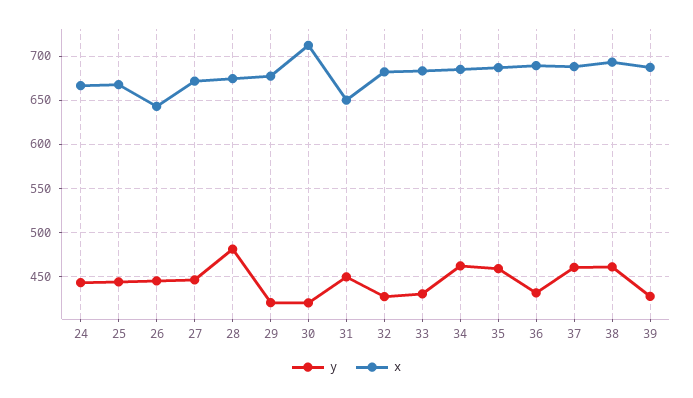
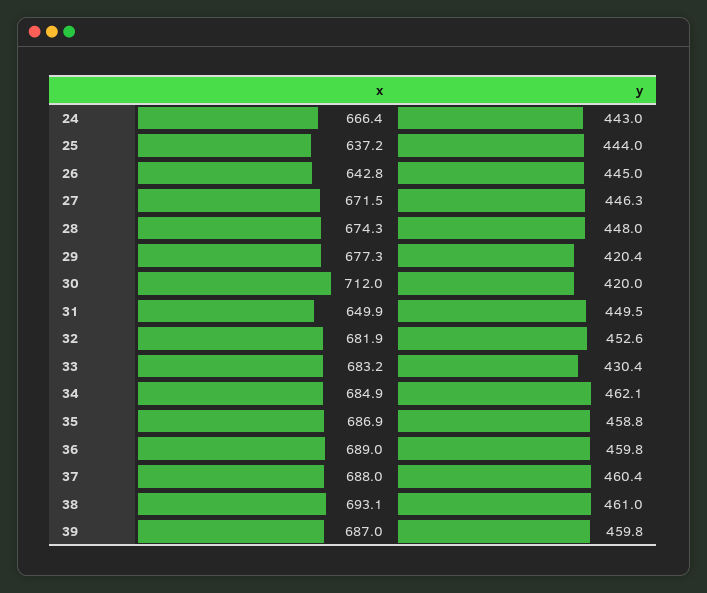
x, 25: 670 -> 637.2
y, 28: 480 -> 448
y, 32: 430 -> 452.6
y, 36: 430 -> 459.8
y, 39: 430 -> 459.8

